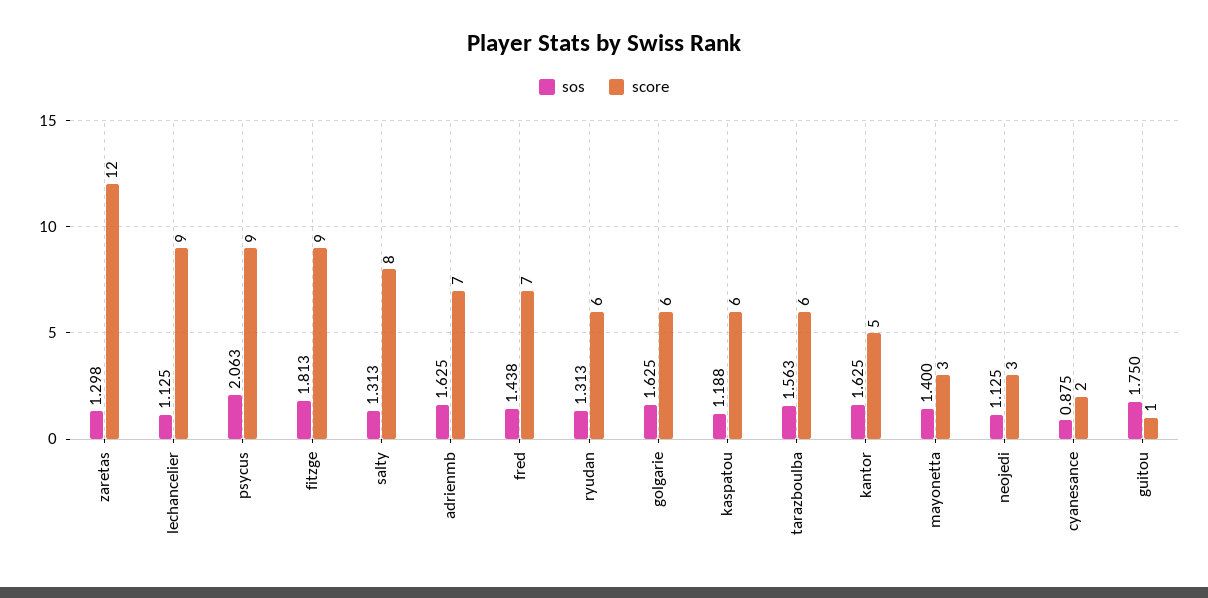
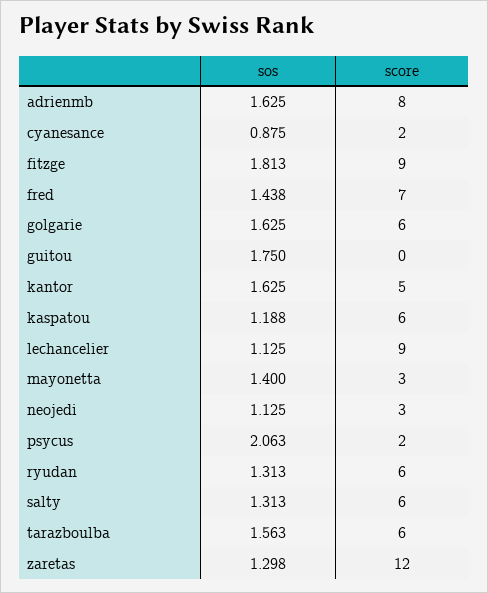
score, psycus: 9 -> 2
score, salty: 8 -> 6
score, adrienmb: 7 -> 8
score, guitou: 1 -> 0

